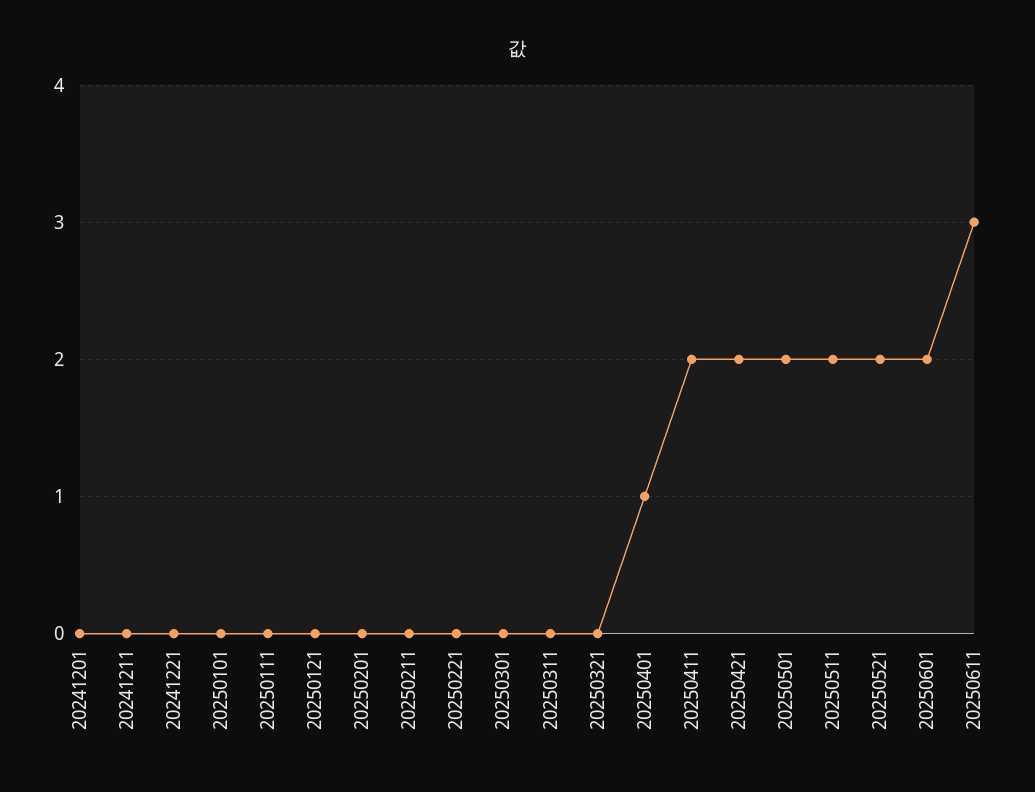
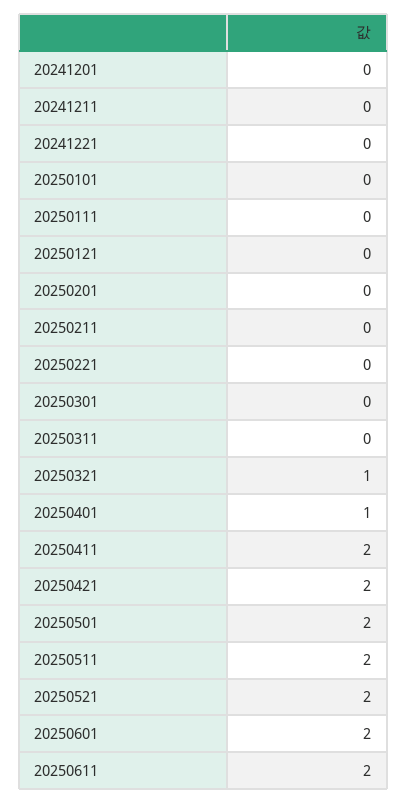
20250321: 0 -> 1
20250611: 3 -> 2

